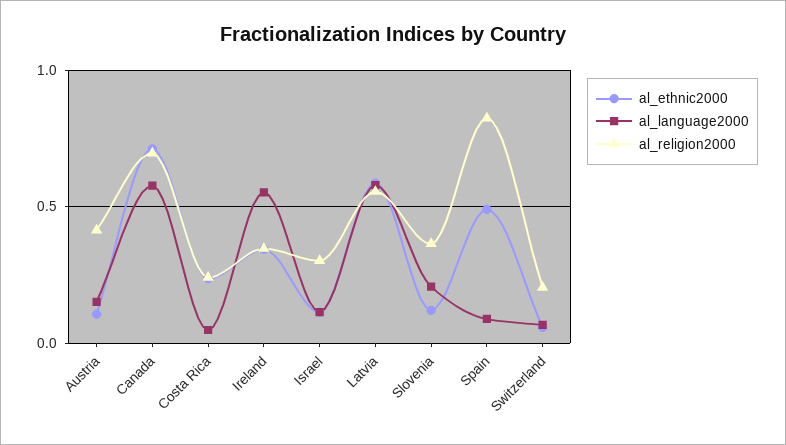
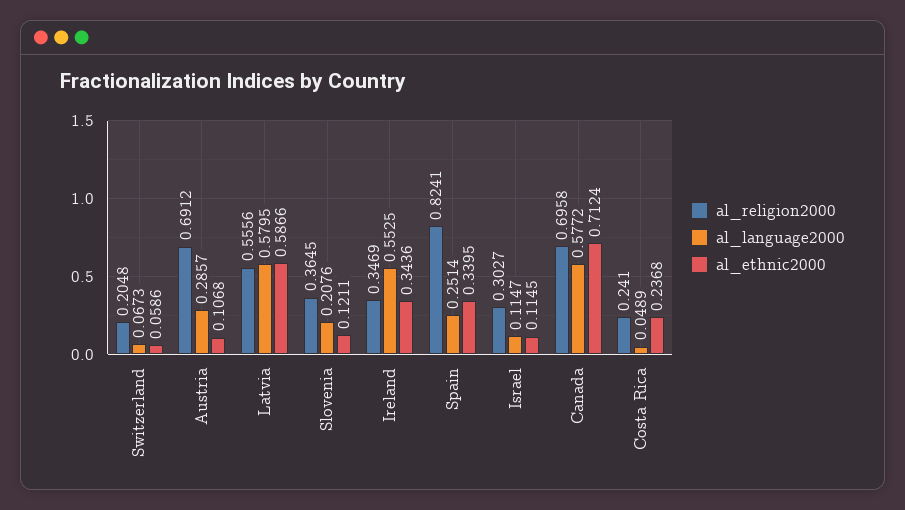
al_language2000, Austria: 0.15 -> 0.2857
al_religion2000, Austria: 0.4 -> 0.6912
al_ethnic2000, Spain: 0.5 -> 0.3395
al_language2000, Spain: 0.1 -> 0.2514

